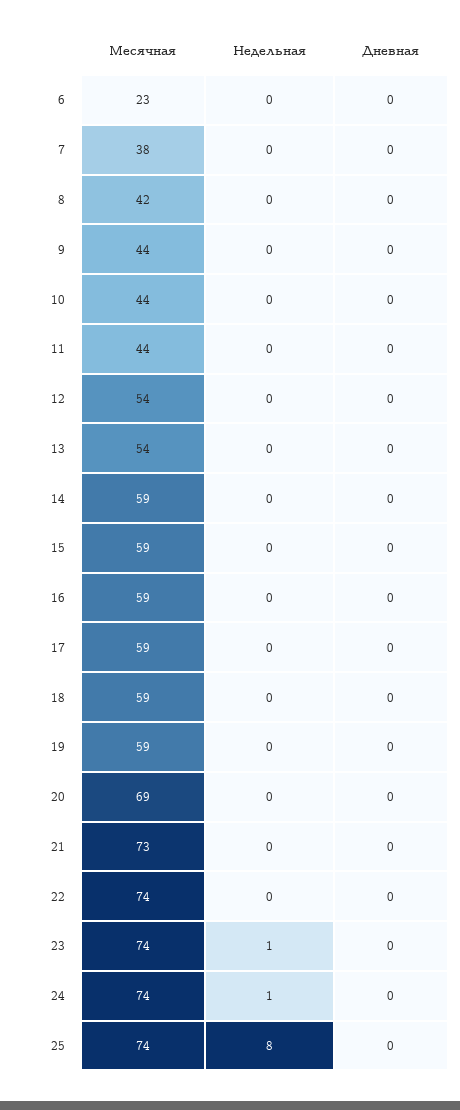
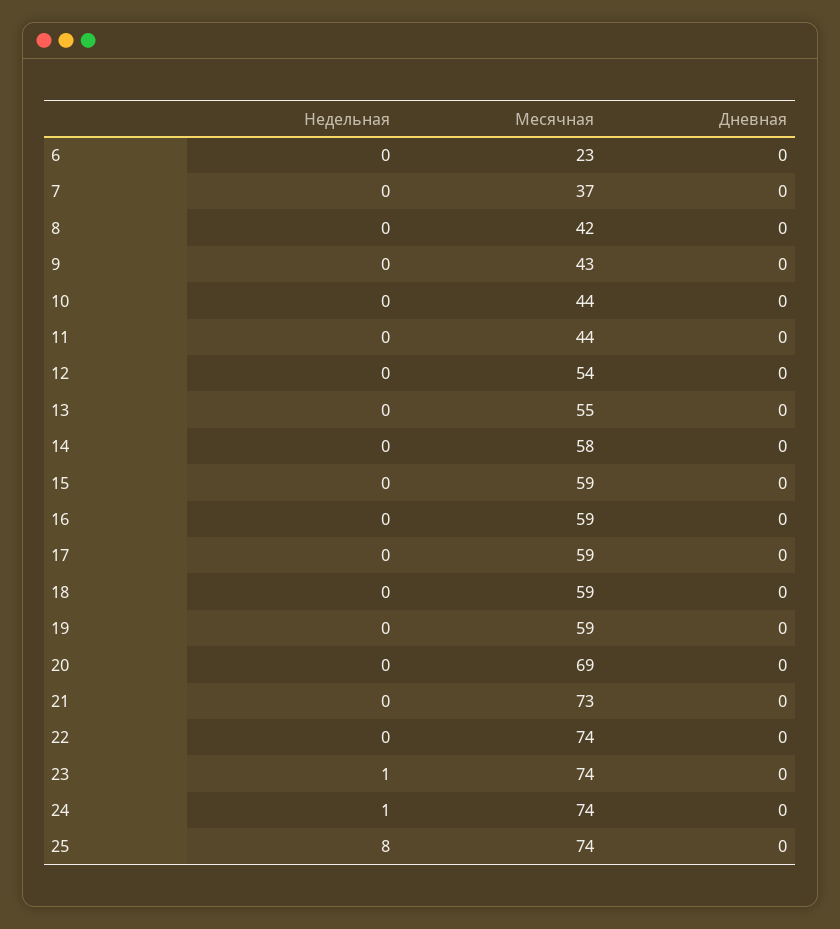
Месячная, 7: 38 -> 37
Месячная, 9: 44 -> 43
Месячная, 13: 54 -> 55
Месячная, 14: 59 -> 58

